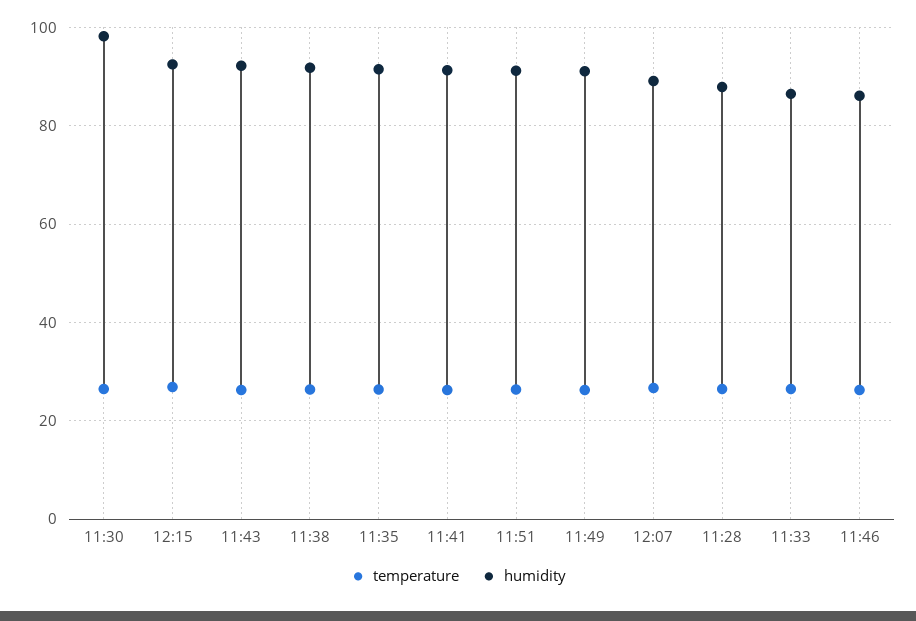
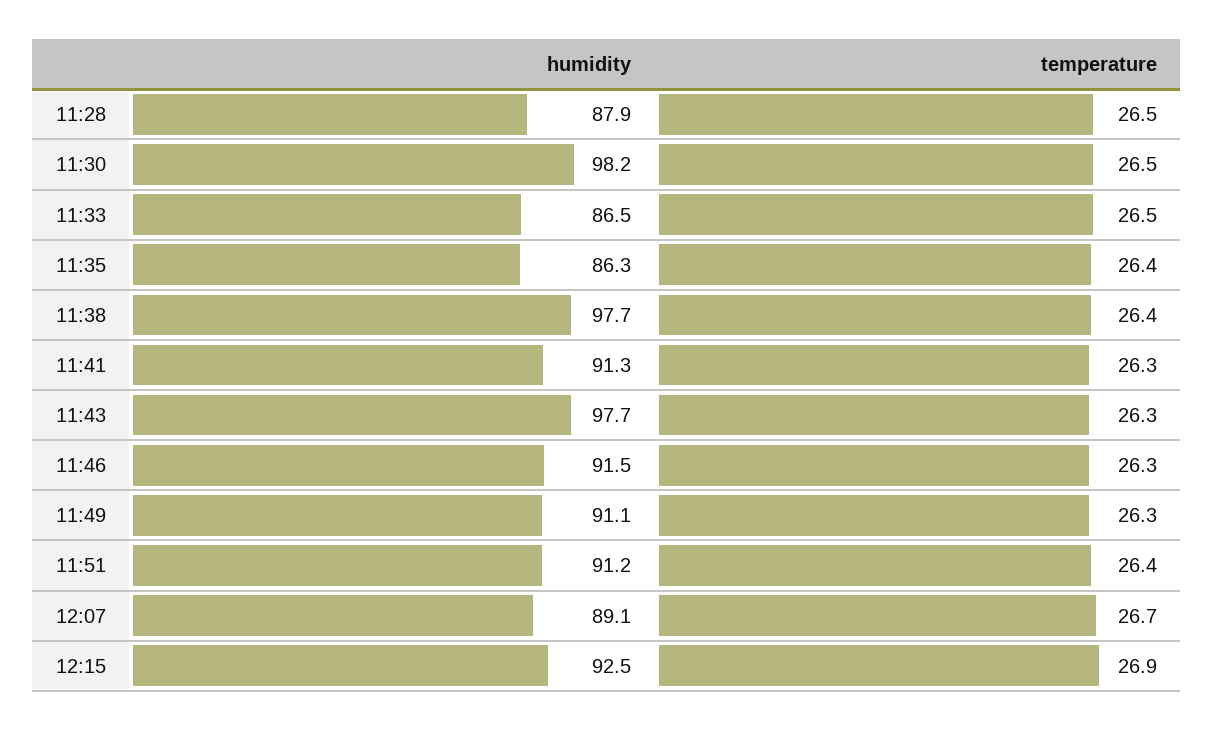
humidity, 11:43: 92 -> 97.7
humidity, 11:38: 92 -> 97.7
humidity, 11:35: 92 -> 86.3
humidity, 11:46: 86 -> 91.5

